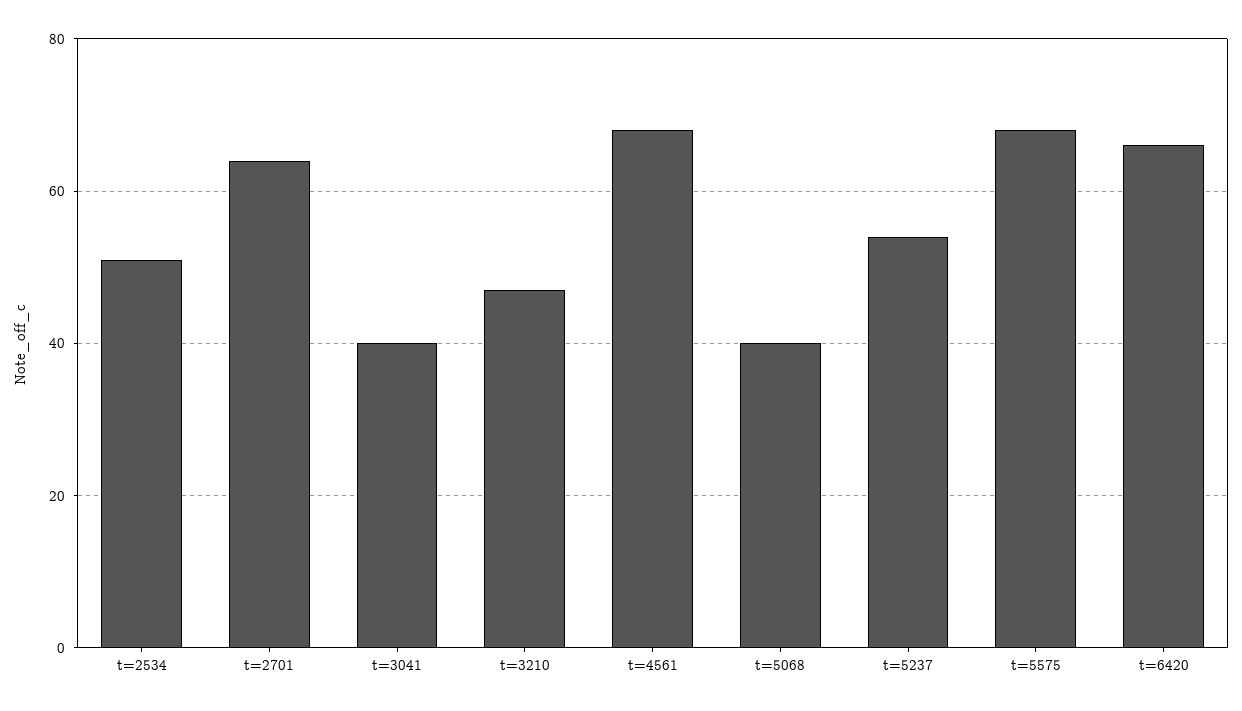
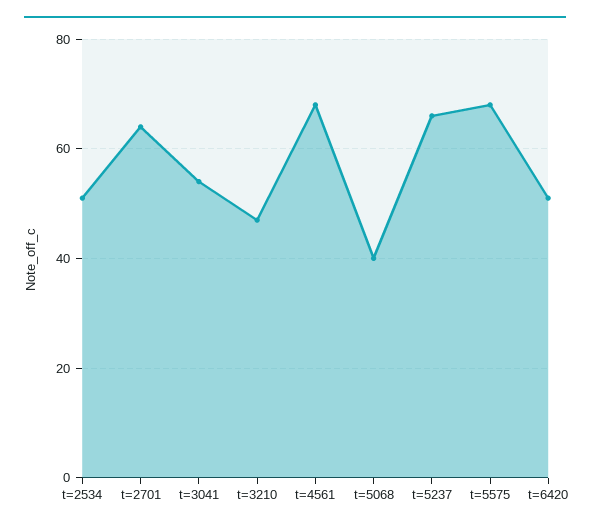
t=3041: 40 -> 55
t=5237: 55 -> 65
t=6420: 65 -> 50

